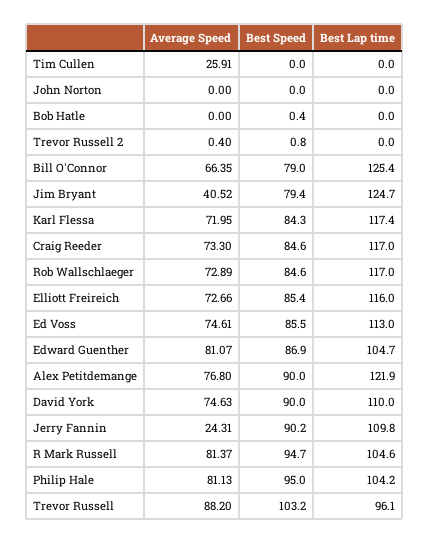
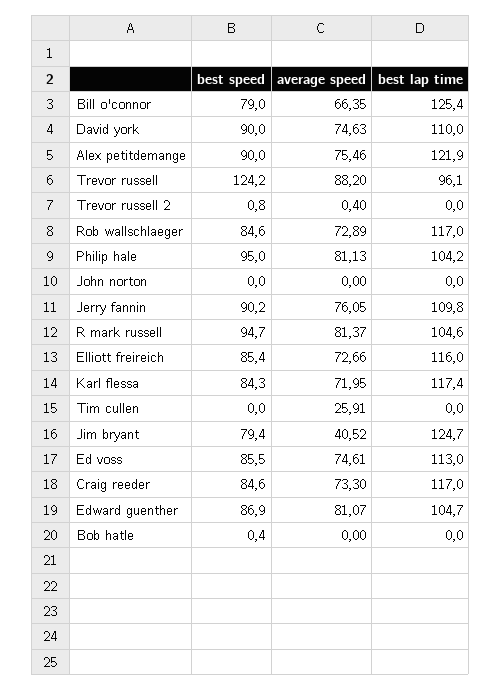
Average Speed, Alex Petitdemange: 76.8 -> 75.46
Average Speed, Jerry Fannin: 24.31 -> 76.05
Best Speed, Trevor Russell: 103.2 -> 124.2

